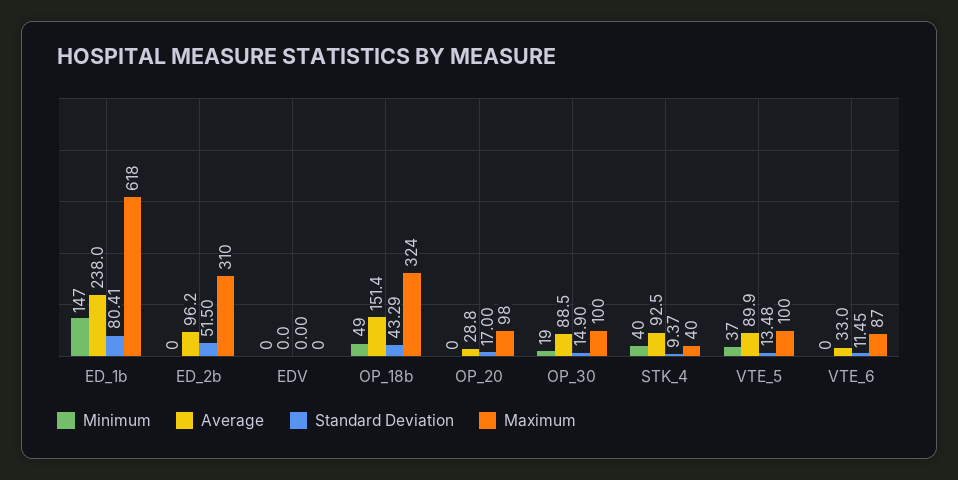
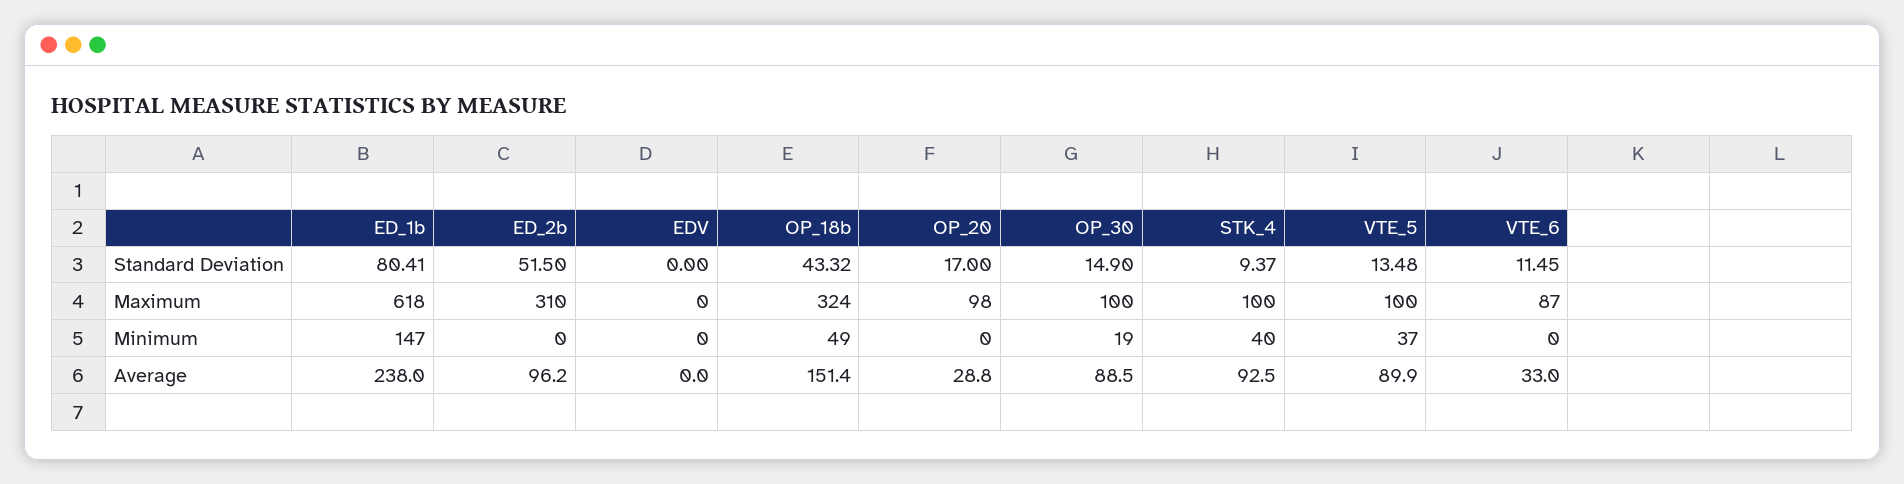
Standard Deviation, OP_18b: 43.29 -> 43.32
Maximum, STK_4: 40 -> 100

